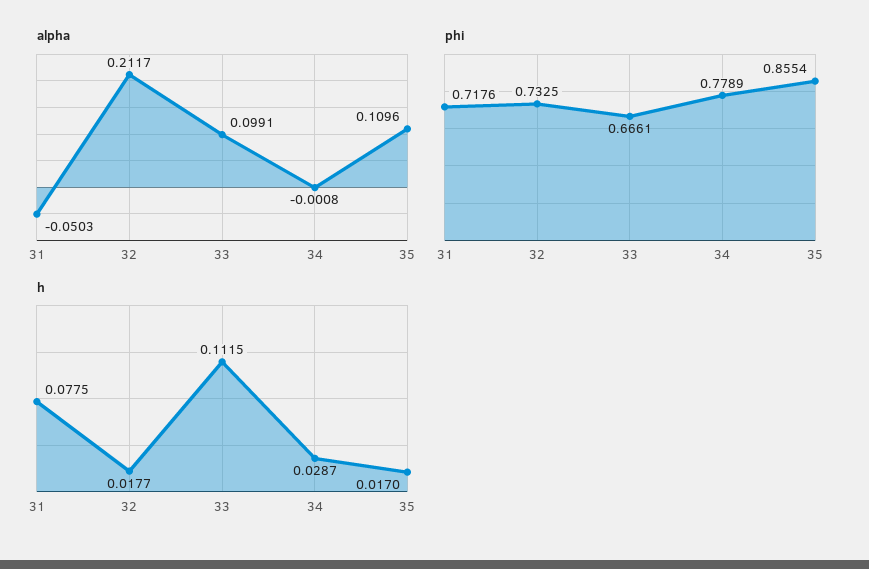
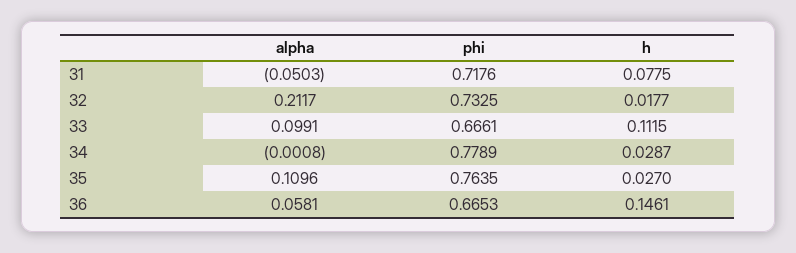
phi, 35: 0.8554 -> 0.7635
h, 35: 0.017 -> 0.027
alpha, 36: none -> 0.0581
phi, 36: none -> 0.6653
h, 36: none -> 0.1461

